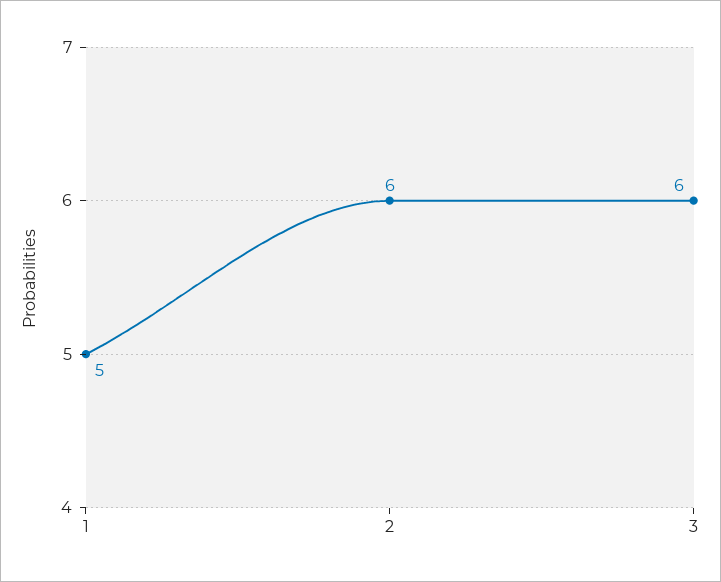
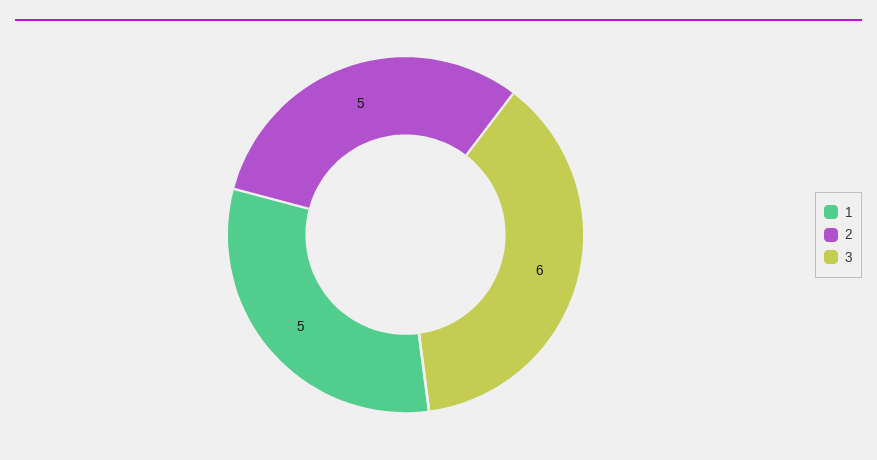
2: 6 -> 5

